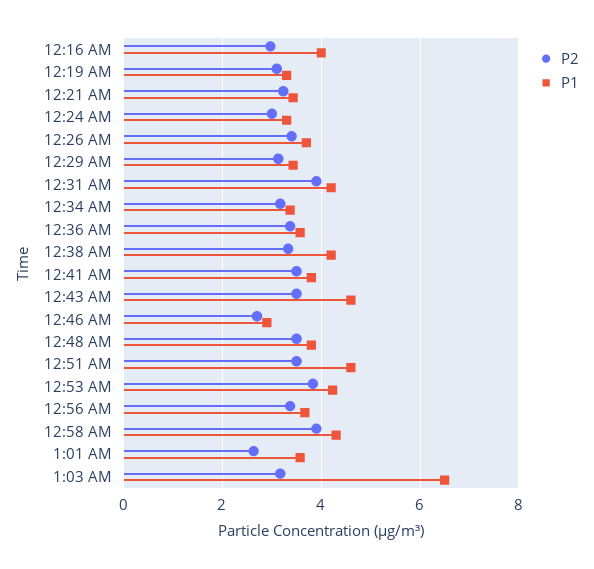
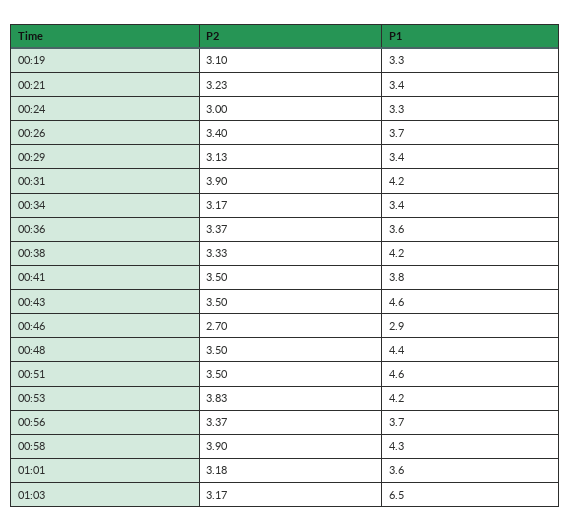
P2, 12:16 AM: 3 -> none
P1, 12:16 AM: 4 -> none
P1, 12:48 AM: 3.8 -> 4.4
P2, 1:01 AM: 2.6 -> 3.18

